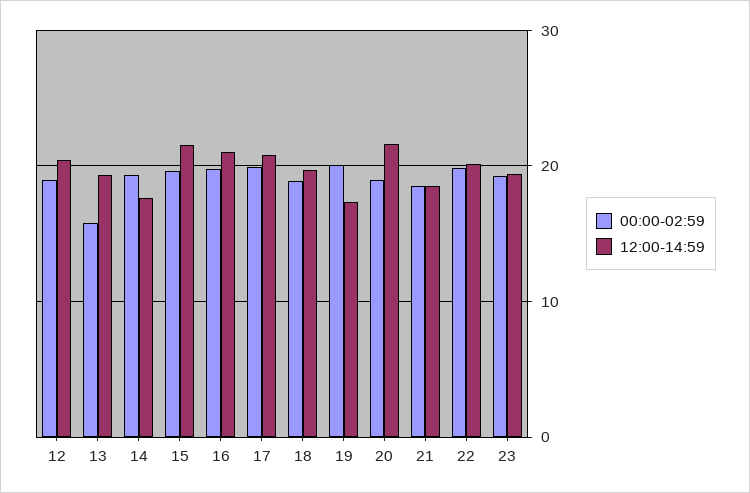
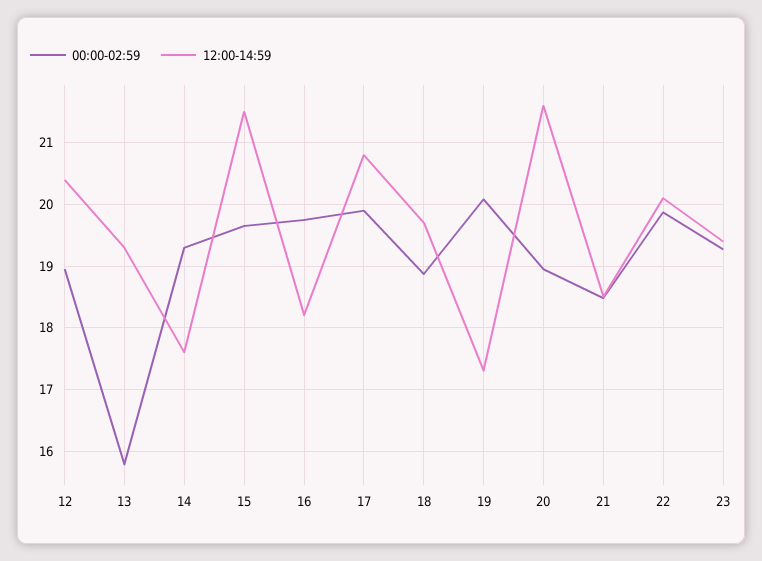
12:00-14:59, 16: 21 -> 18.2

